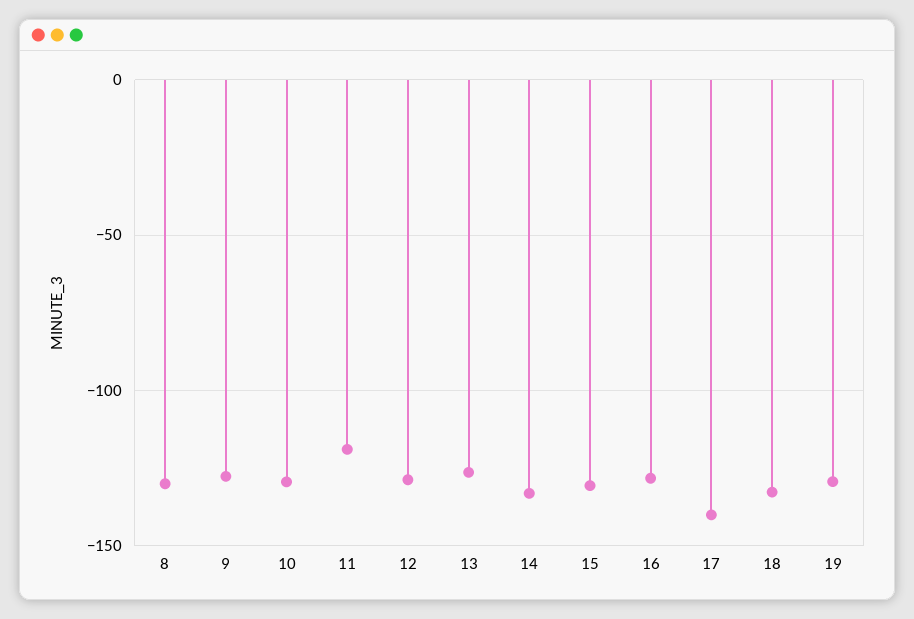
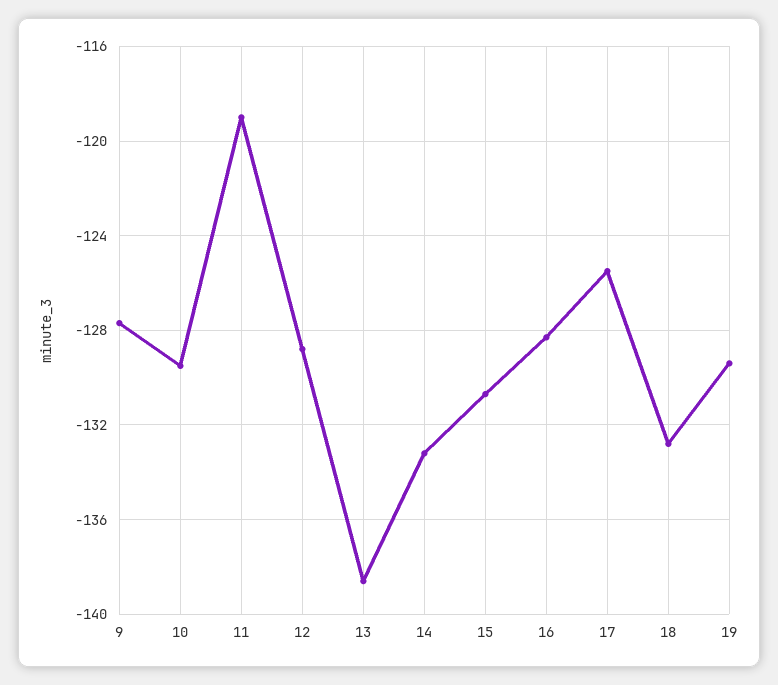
8: -130 -> none
13: -125 -> -138.5
17: -140 -> -125.5

